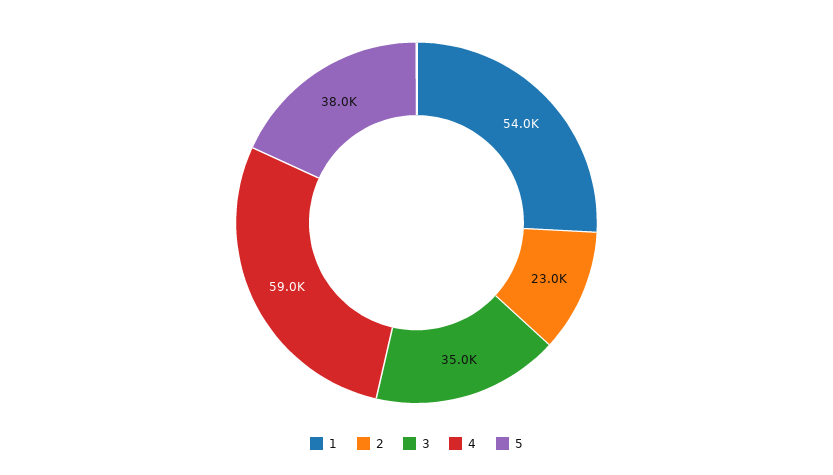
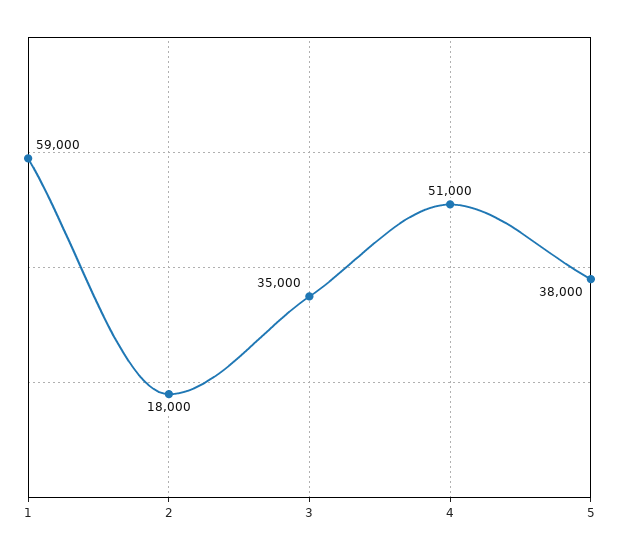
1: 54000 -> 59000
2: 23000 -> 18000
4: 59000 -> 51000

